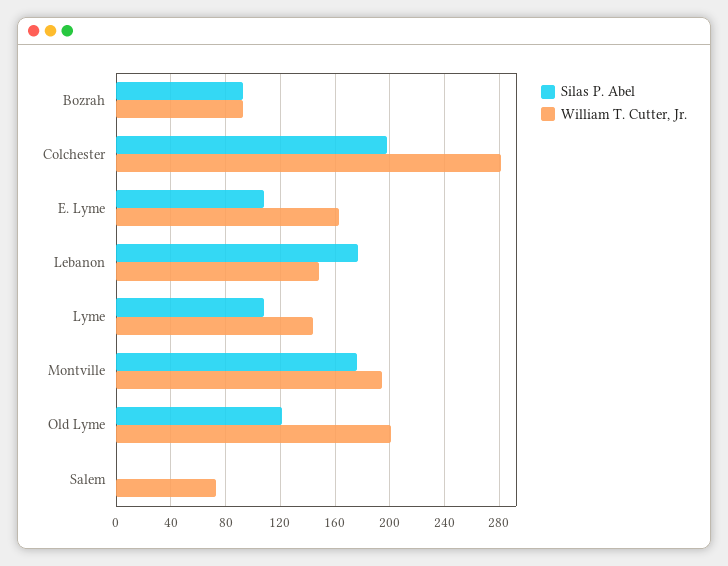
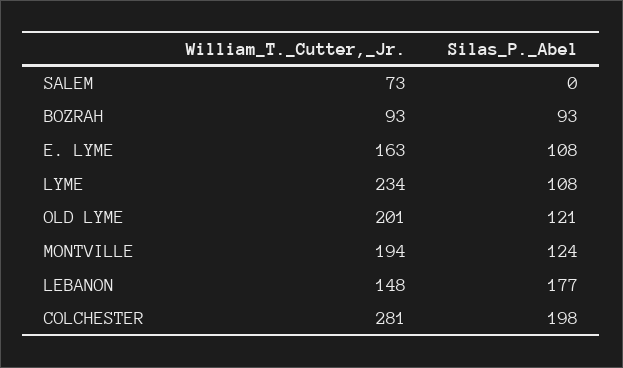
William T. Cutter, Jr., Lyme: 145 -> 234
Silas P. Abel, Montville: 175 -> 124

